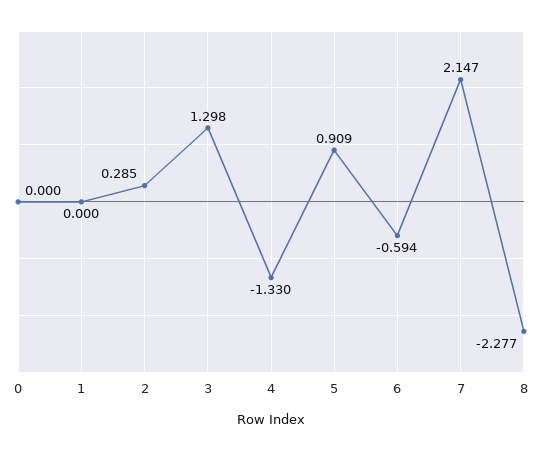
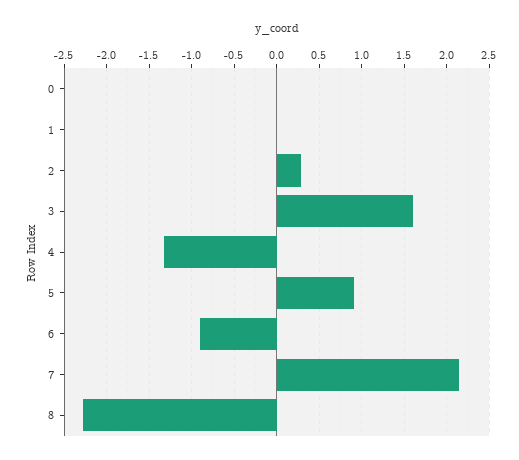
3: 1.298 -> 1.6
6: -0.594 -> -0.9

